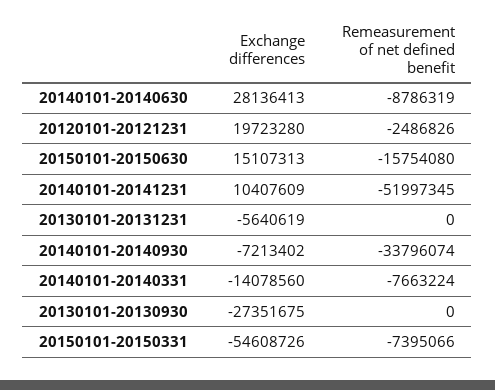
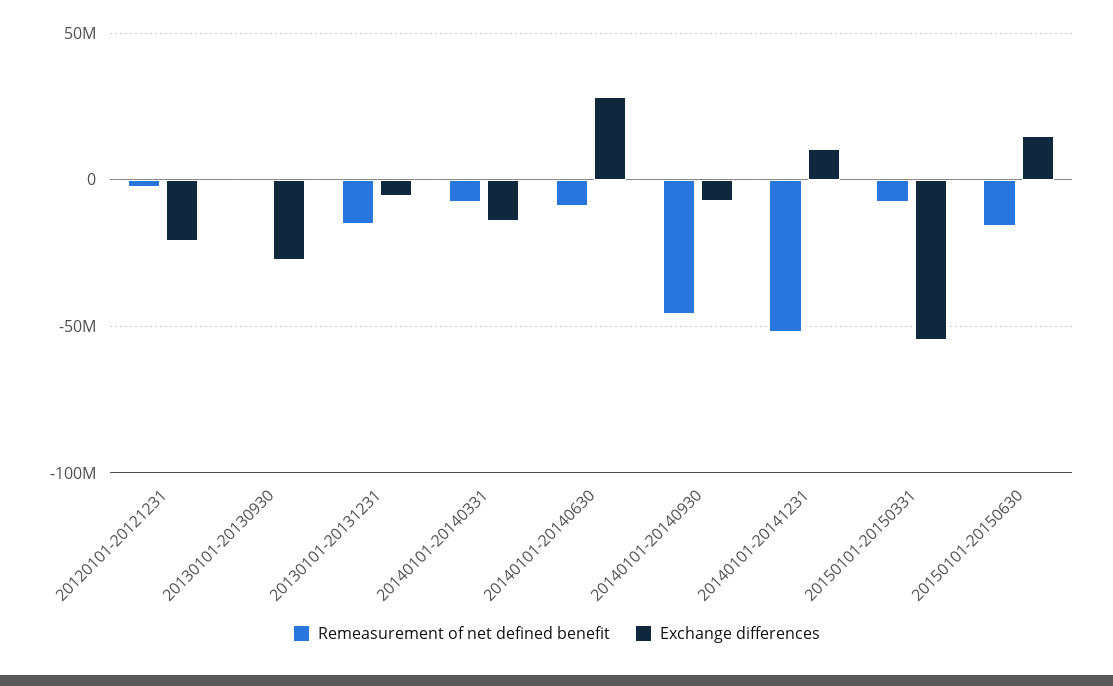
Exchange differences, 20120101-20121231: 19723280 -> -20000000
Remeasurement of net defined benefit, 20130101-20131231: 0 -> -15000000
Remeasurement of net defined benefit, 20140101-20140930: -33796074 -> -45000000

